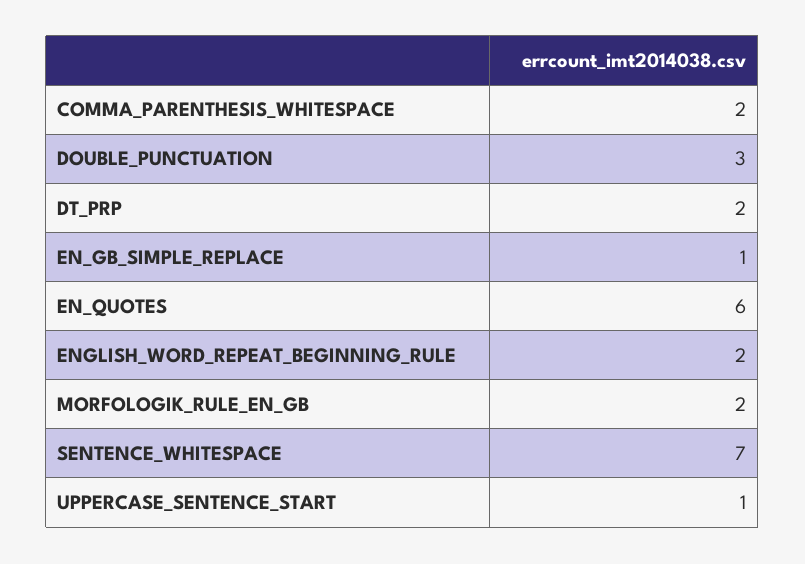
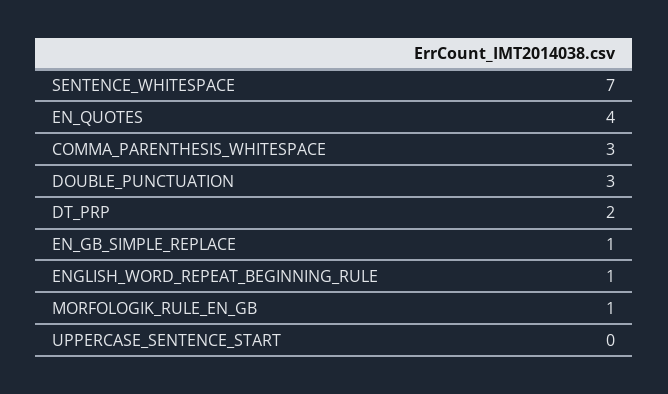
COMMA_PARENTHESIS_WHITESPACE: 2 -> 3
EN_QUOTES: 6 -> 4
ENGLISH_WORD_REPEAT_BEGINNING_RULE: 2 -> 1
MORFOLOGIK_RULE_EN_GB: 2 -> 1
UPPERCASE_SENTENCE_START: 1 -> 0

